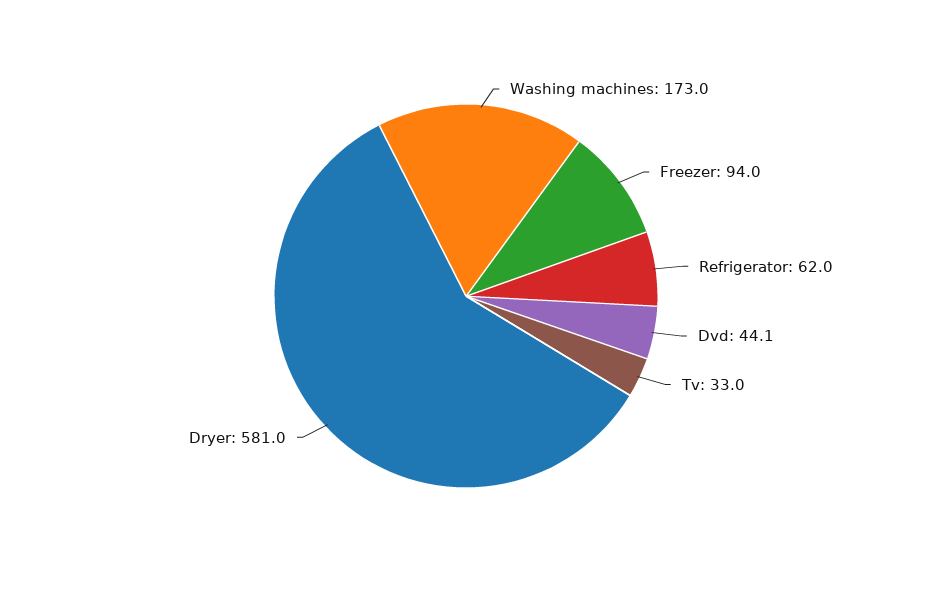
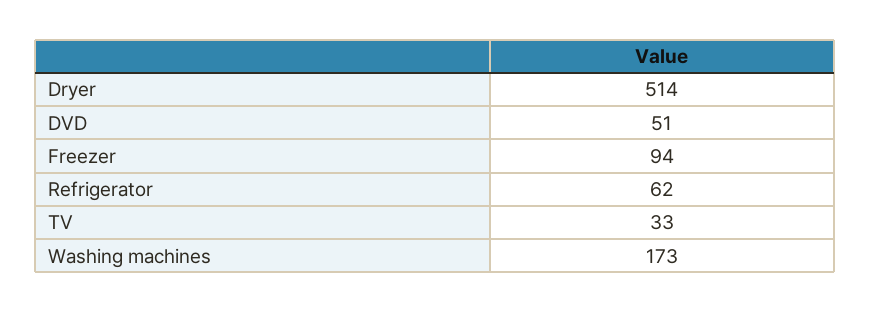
Dvd: 44.1 -> 51
Dryer: 581 -> 514

